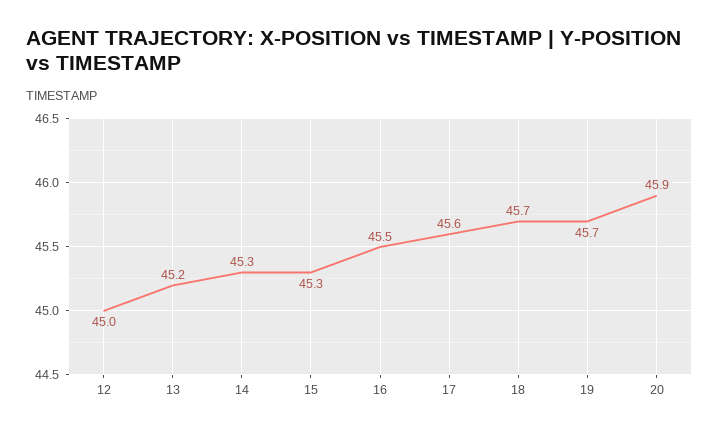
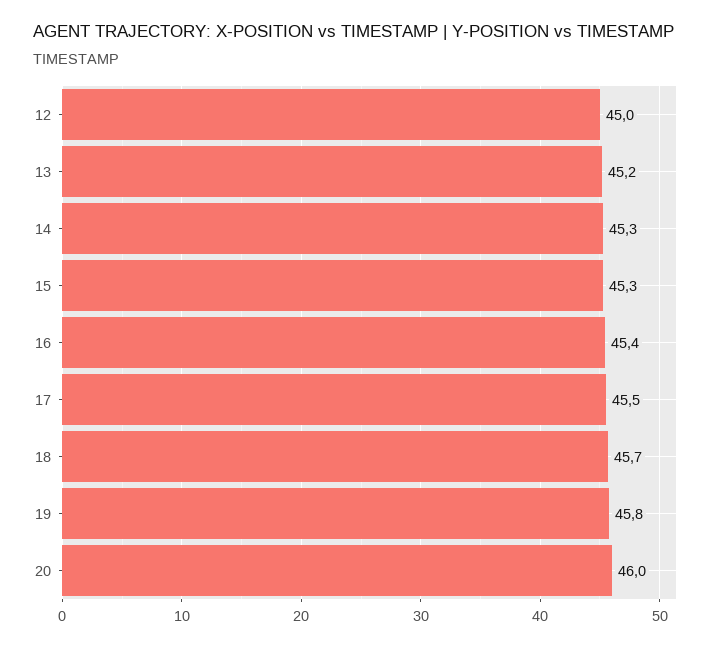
16: 45.5 -> 45.4
17: 45.6 -> 45.5
19: 45.7 -> 45.8
20: 45.9 -> 46

